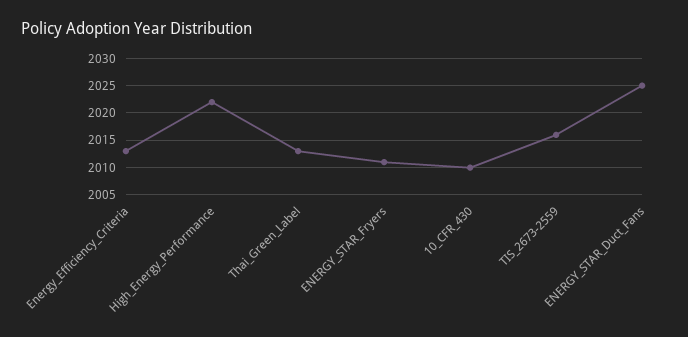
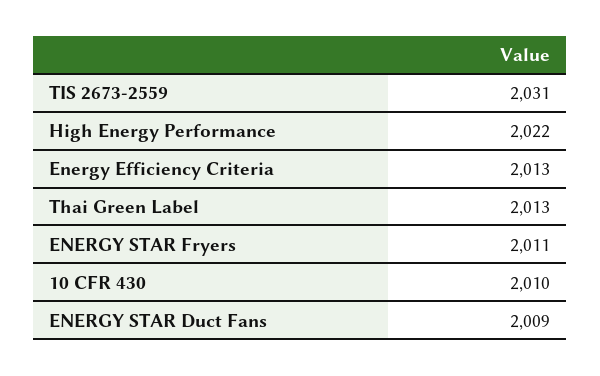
TIS_2673-2559: 2015 -> 2031
ENERGY_STAR_Duct_Fans: 2025 -> 2009

